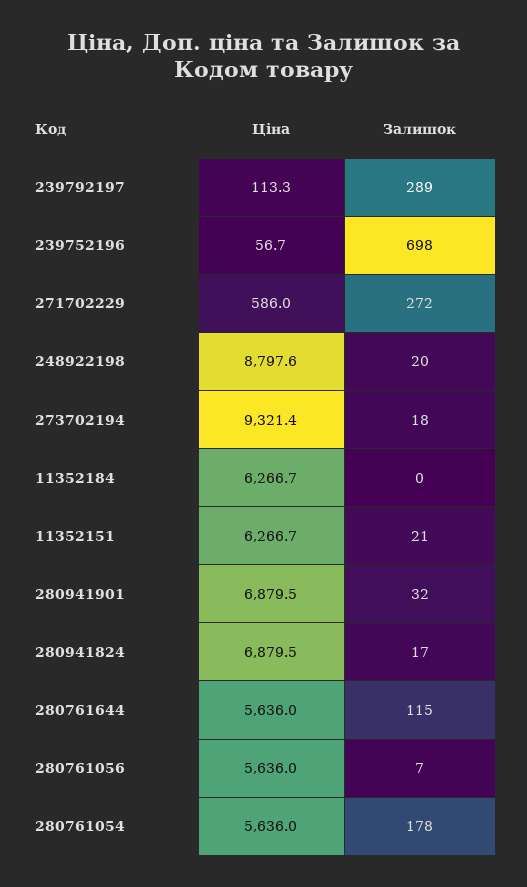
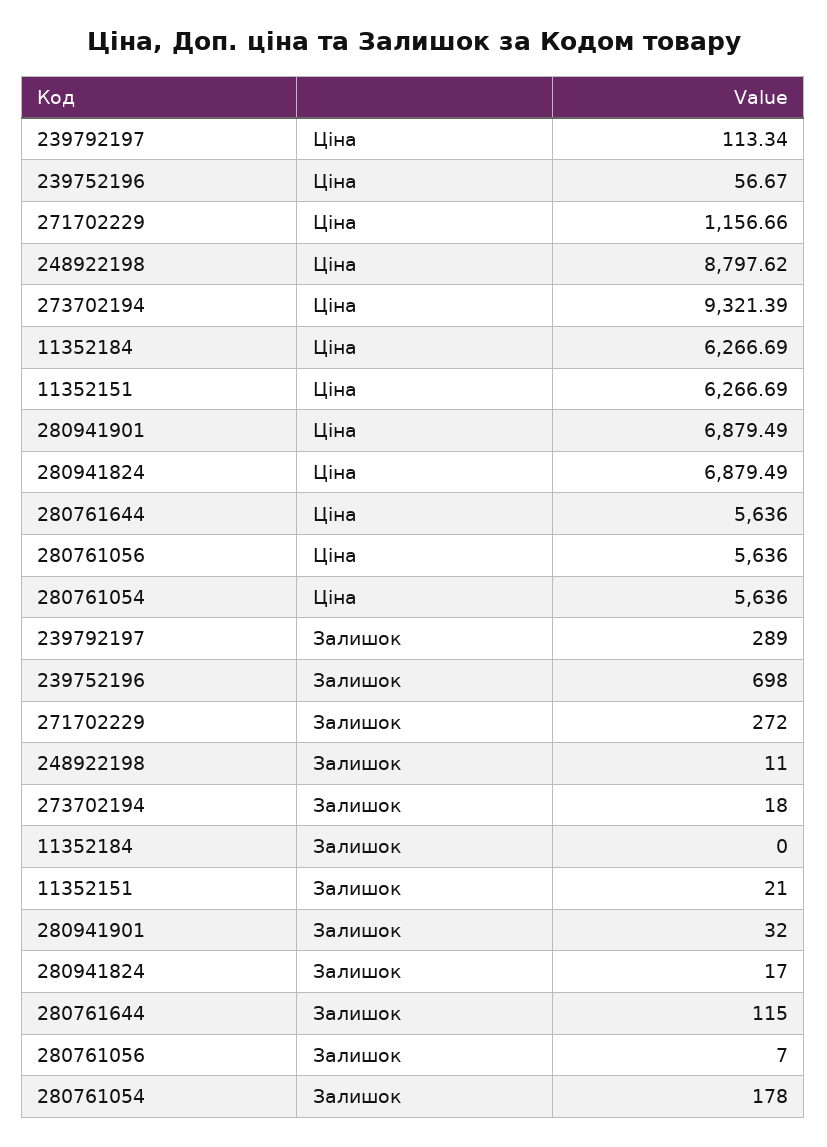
Ціна, 271702229: 586 -> 1156.66
Залишок, 248922198: 20 -> 11

